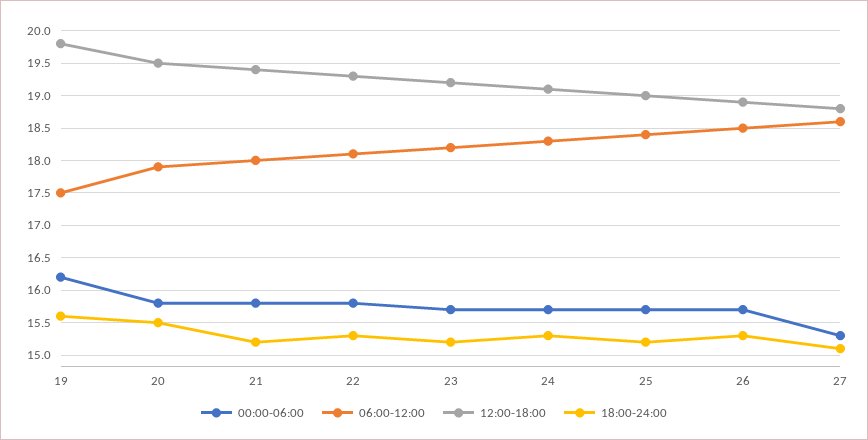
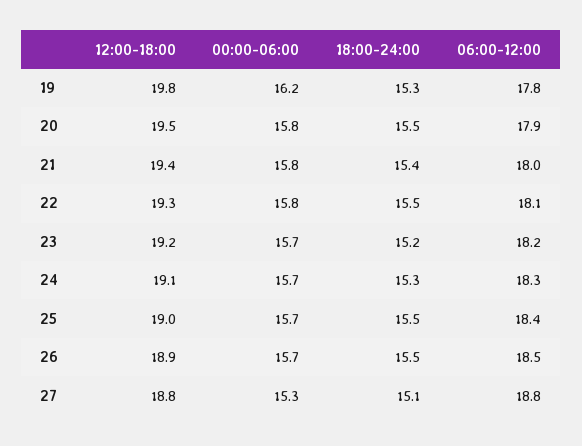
06:00-12:00, 19: 17.5 -> 17.8
18:00-24:00, 19: 15.6 -> 15.3
18:00-24:00, 21: 15.2 -> 15.4
18:00-24:00, 22: 15.3 -> 15.5
18:00-24:00, 25: 15.2 -> 15.5
18:00-24:00, 26: 15.3 -> 15.5
06:00-12:00, 27: 18.6 -> 18.8

